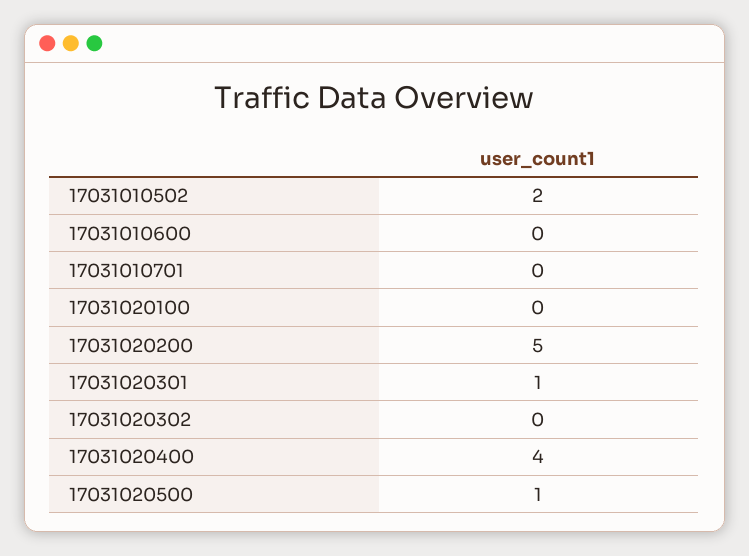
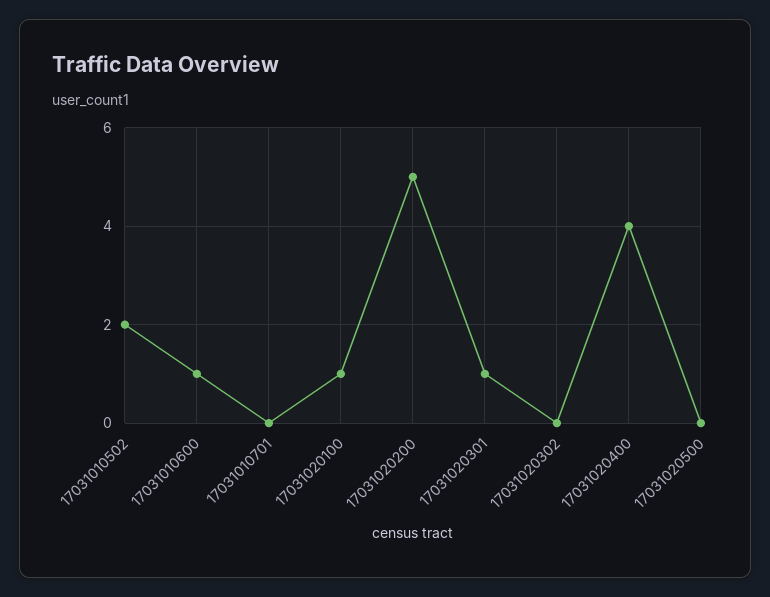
17031010600: 0 -> 1
17031020100: 0 -> 1
17031020500: 1 -> 0

